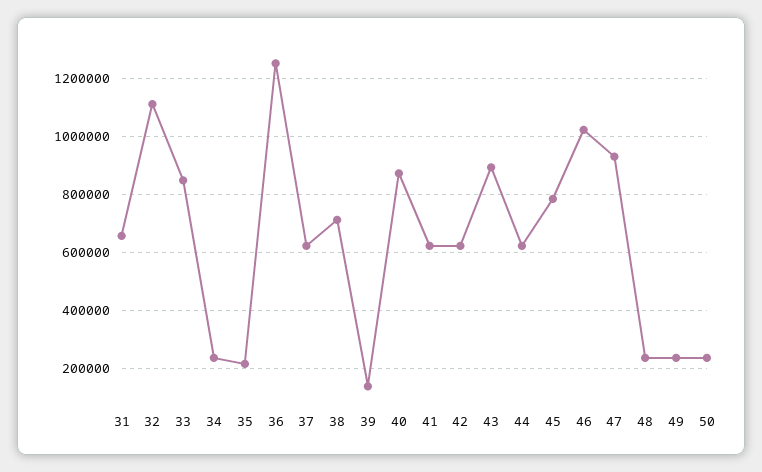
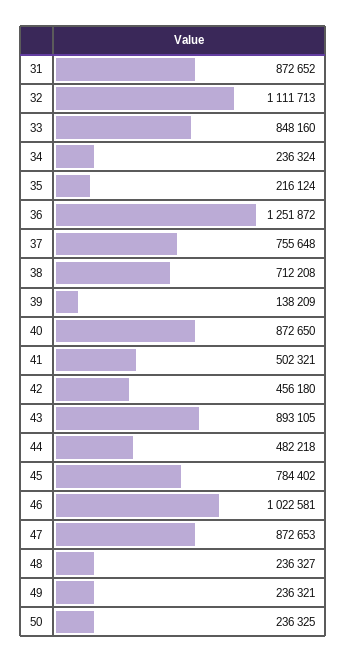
31: 650000 -> 872652
37: 625000 -> 755648
41: 625000 -> 502321
42: 625000 -> 456180
44: 625000 -> 482218
47: 925000 -> 872653

